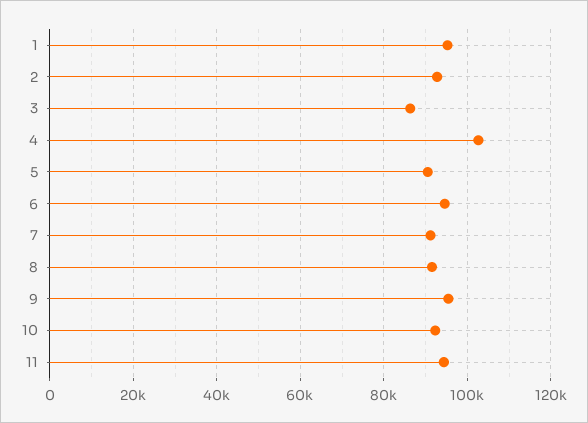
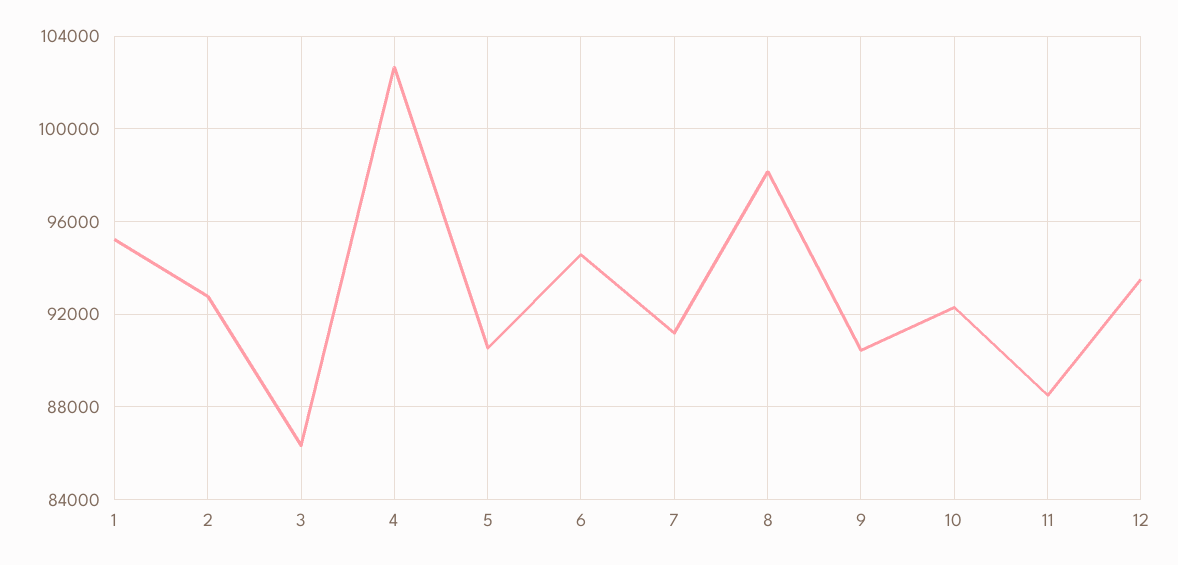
8: 92000 -> 98000
9: 96000 -> 90500
11: 94000 -> 88500
12: none -> 93500

